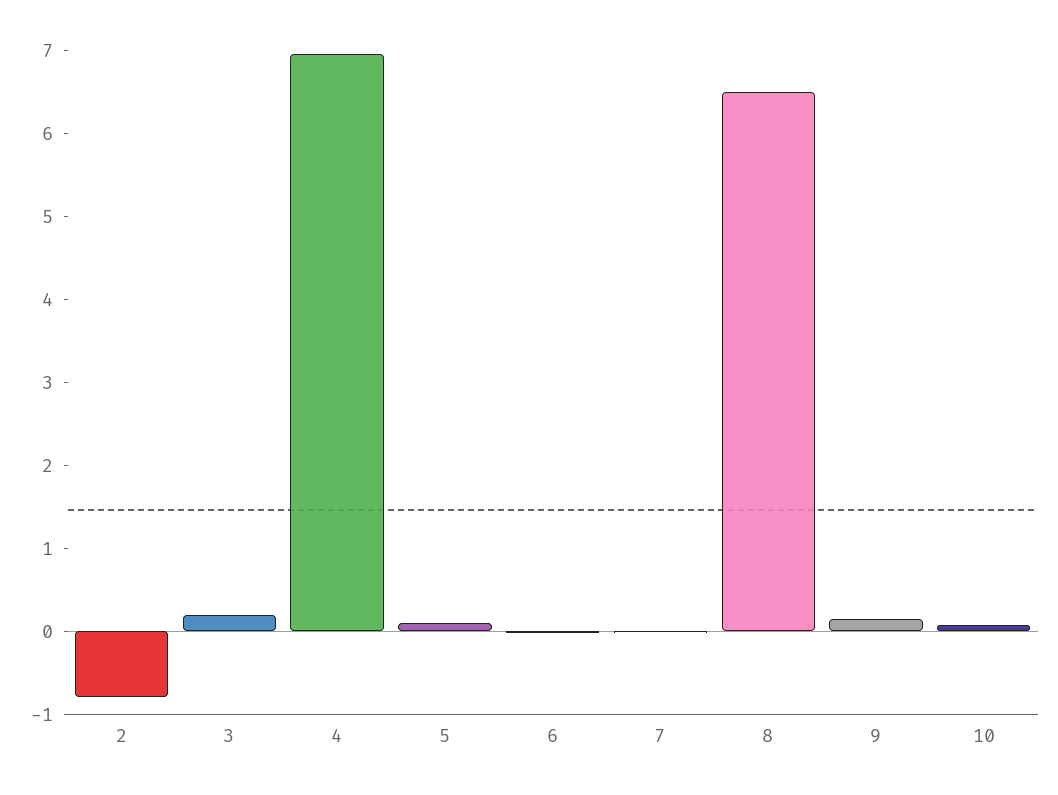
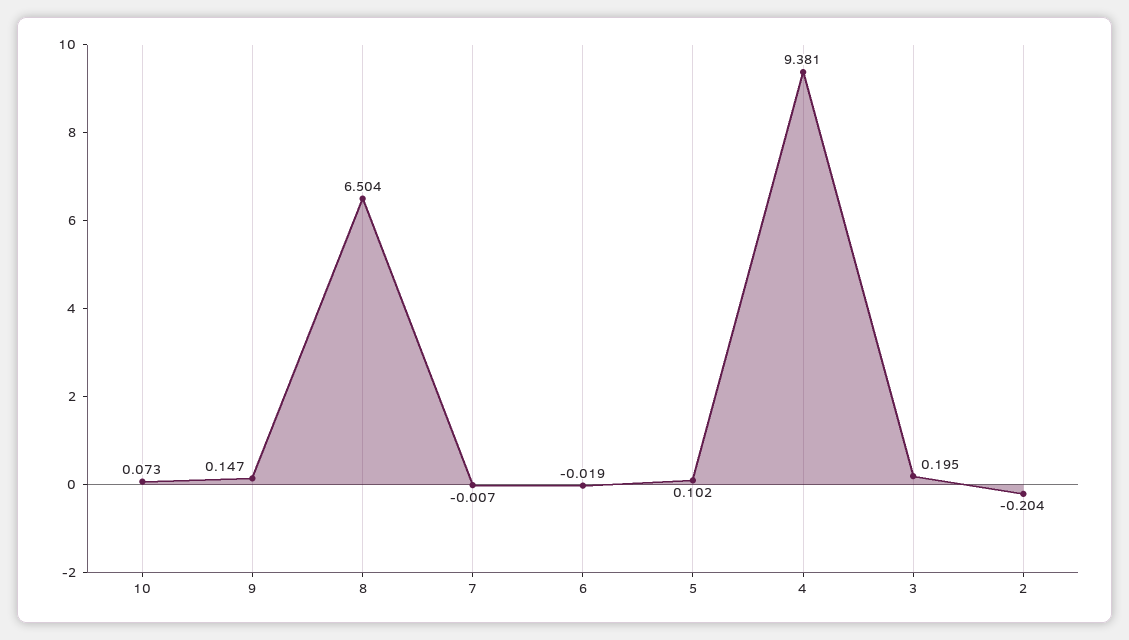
2: -0.8 -> -0.204
4: 7 -> 9.381

